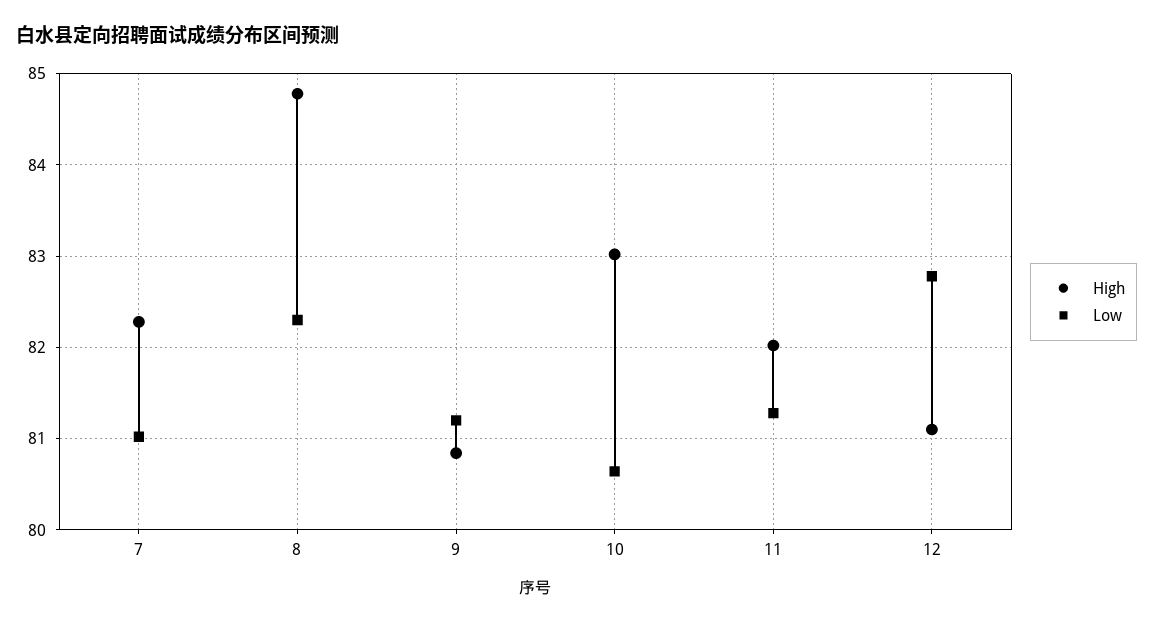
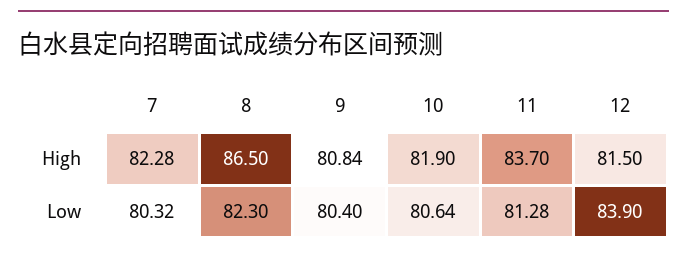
Low, 7: 81 -> 80.32
High, 8: 84.8 -> 86.5
Low, 9: 81.2 -> 80.4
High, 10: 83 -> 81.9
High, 11: 82 -> 83.7
High, 12: 81.1 -> 81.5
Low, 12: 82.8 -> 83.9

